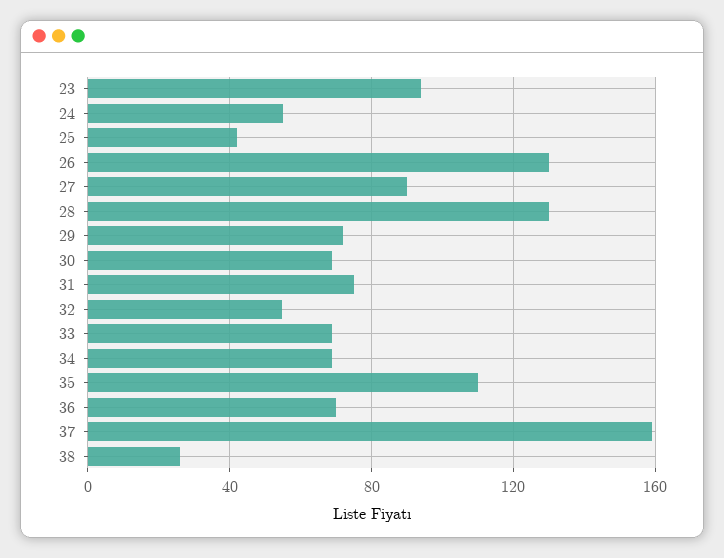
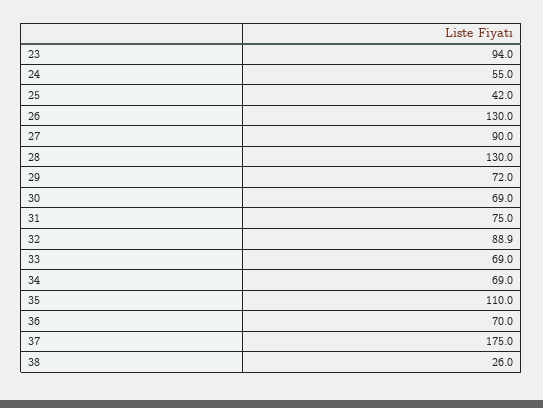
32: 55 -> 88.9
37: 160 -> 175

